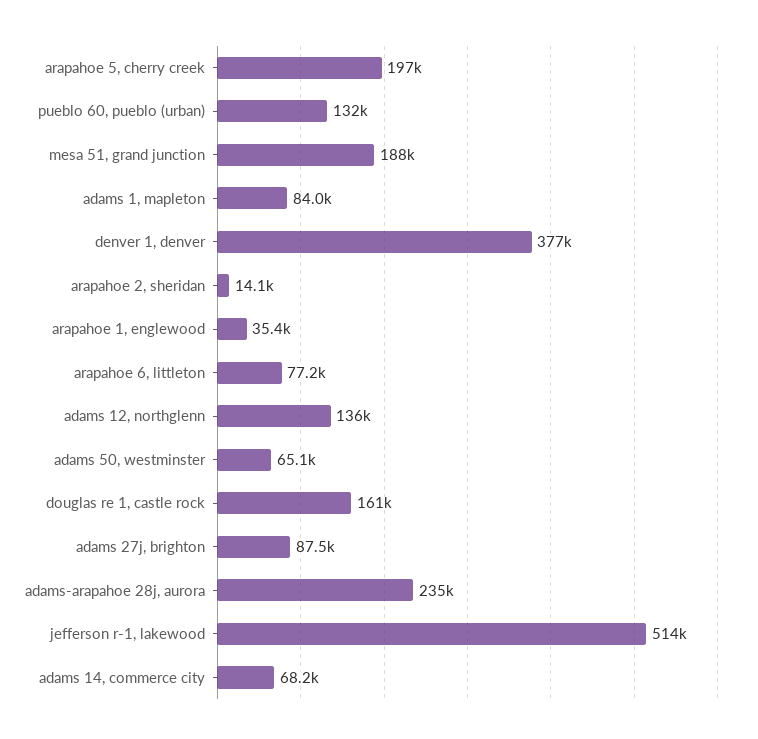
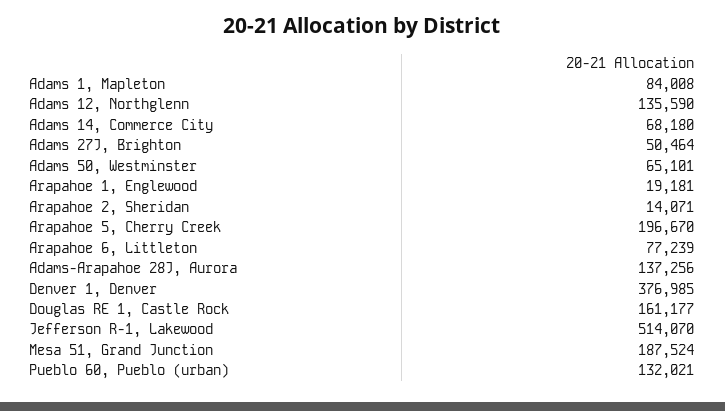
arapahoe 1, englewood: 35400 -> 19181
adams 27j, brighton: 87500 -> 50464
adams-arapahoe 28j, aurora: 235000 -> 137256

